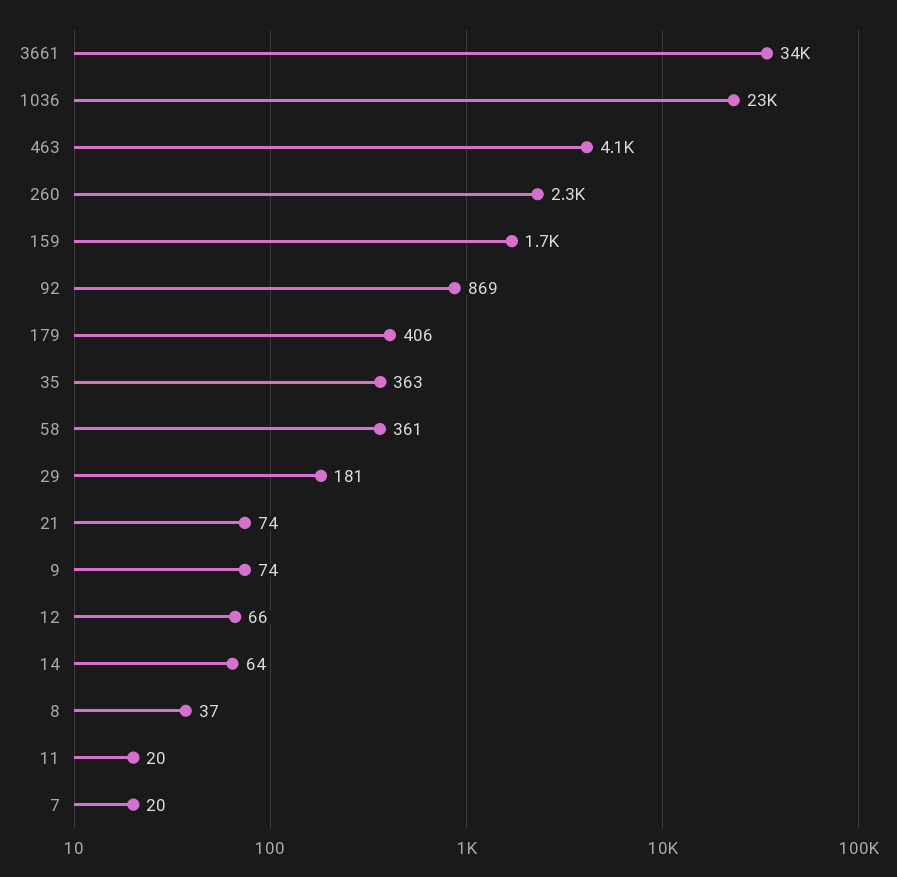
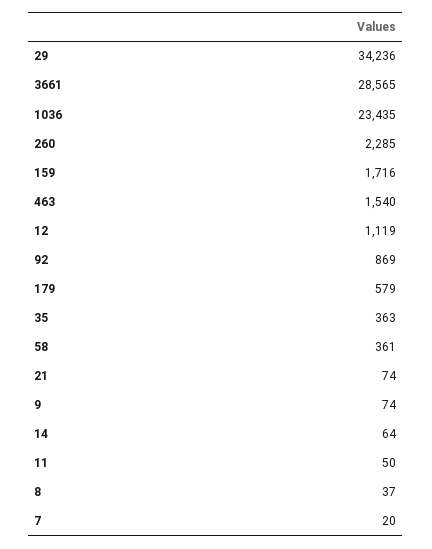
3661: 34000 -> 28565
463: 4100 -> 1540
179: 406 -> 579
29: 181 -> 34236
12: 66 -> 1119
11: 20 -> 50

